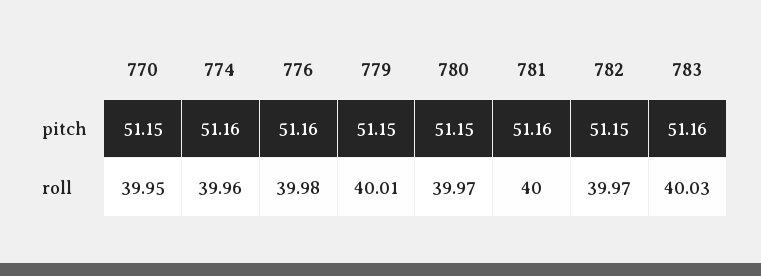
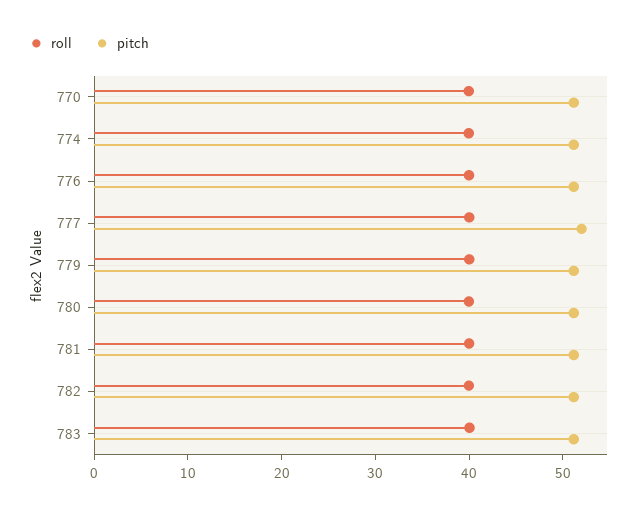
roll, 777: none -> 40
pitch, 777: none -> 52

